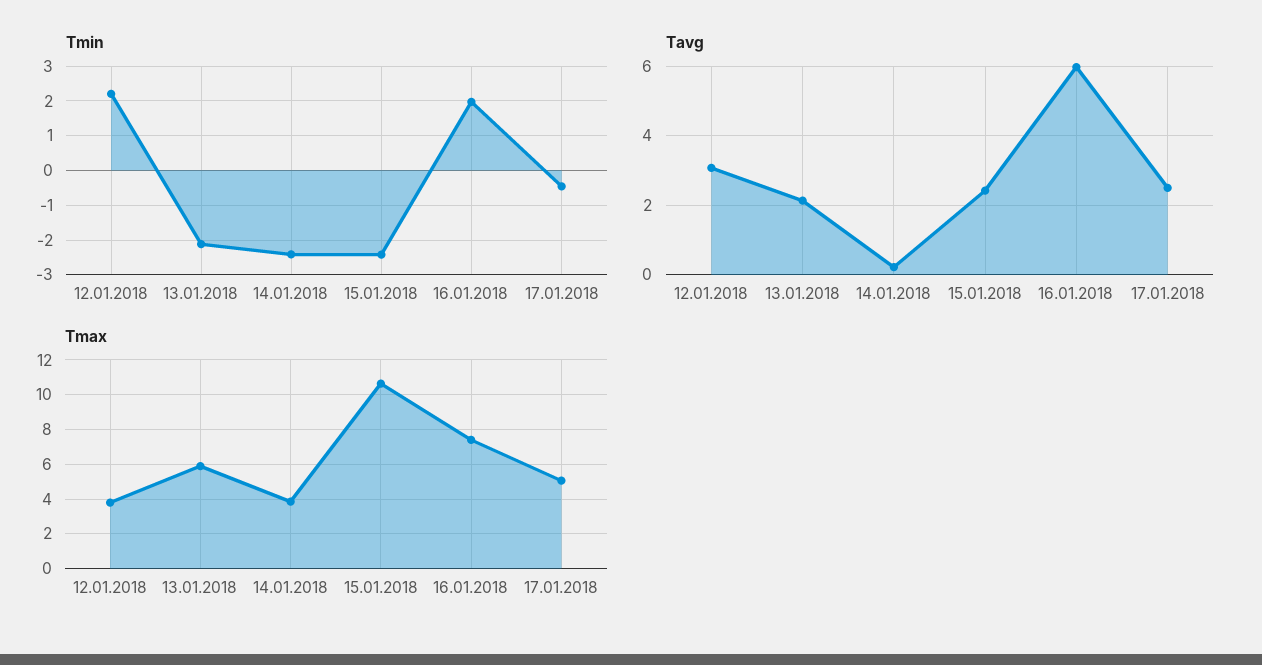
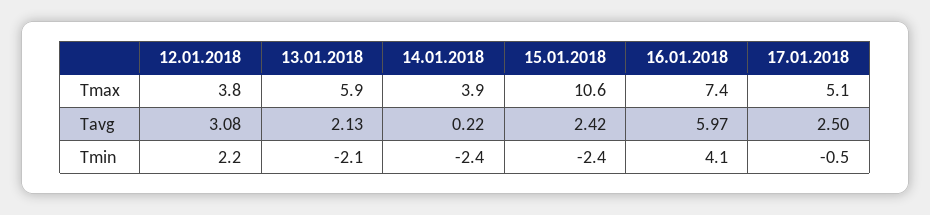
Tmin, 16.01.2018: 2 -> 4.1

